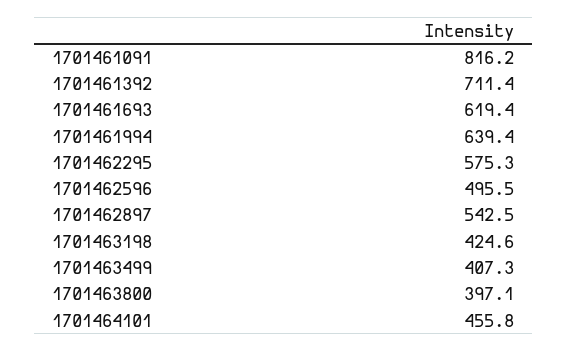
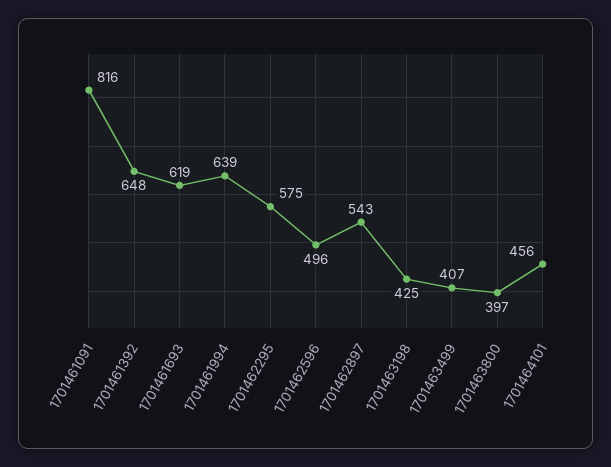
1701461392: 711.4 -> 648

